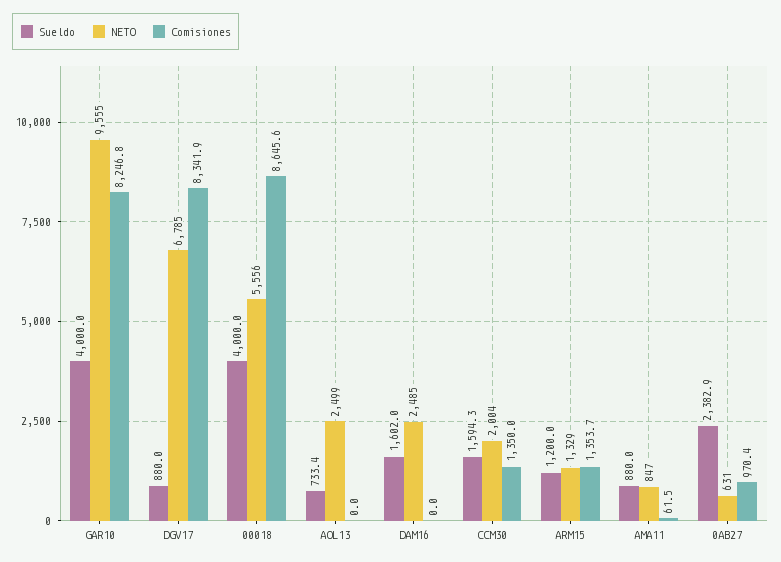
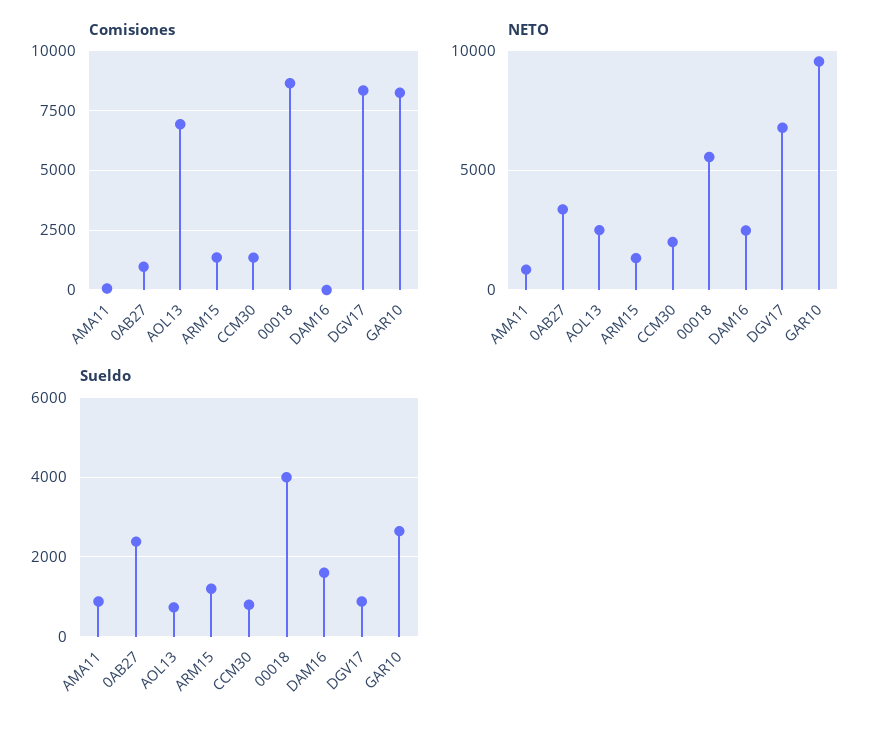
Sueldo, GAR10: 4000 -> 2600
Comisiones, AOL13: 0 -> 7000
Sueldo, CCM30: 1594.3 -> 800
NETO, 0AB27: 631 -> 3500

